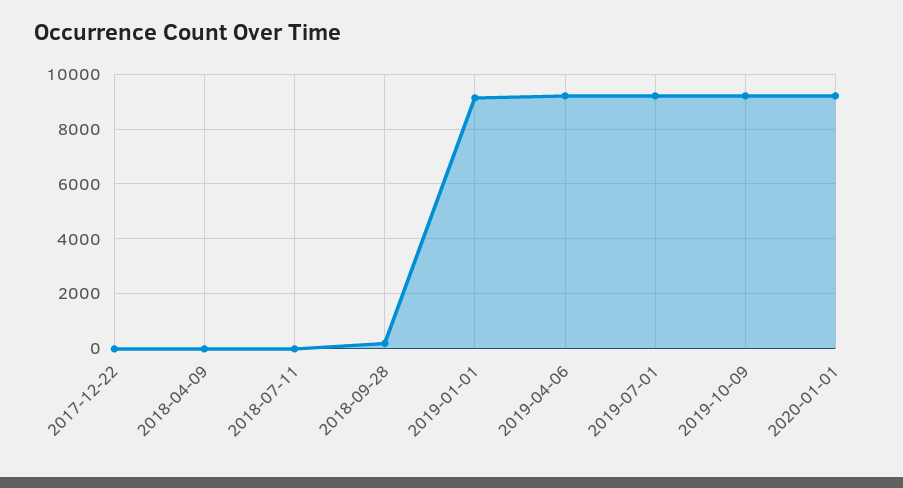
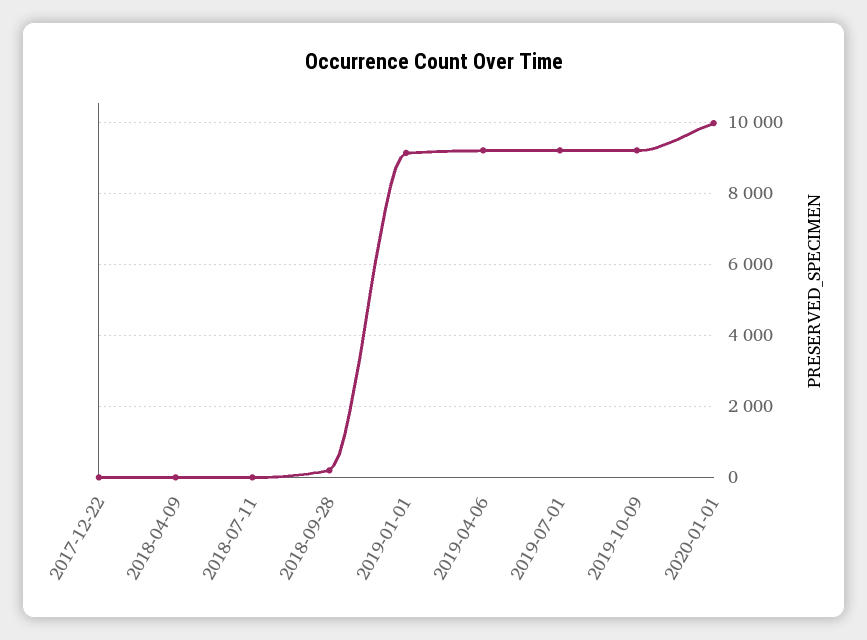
2020-01-01: 9250 -> 10000

